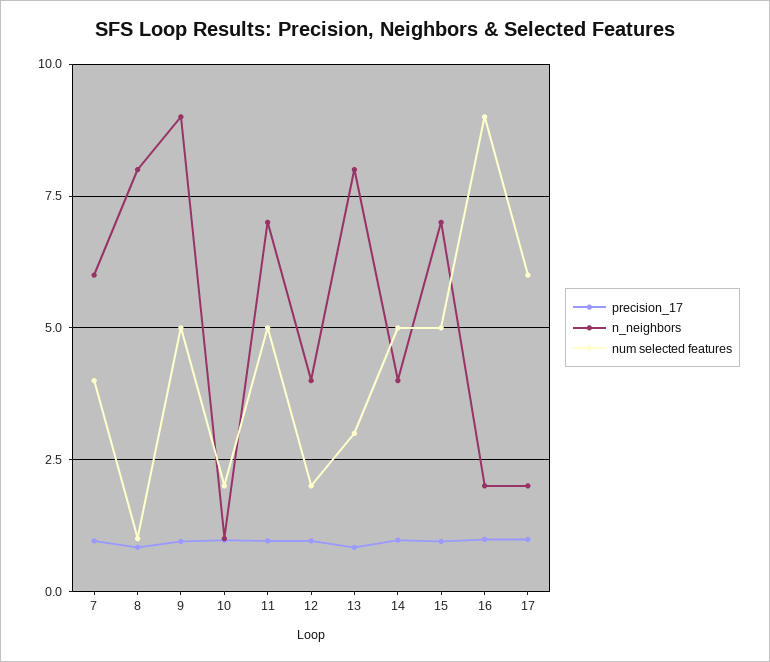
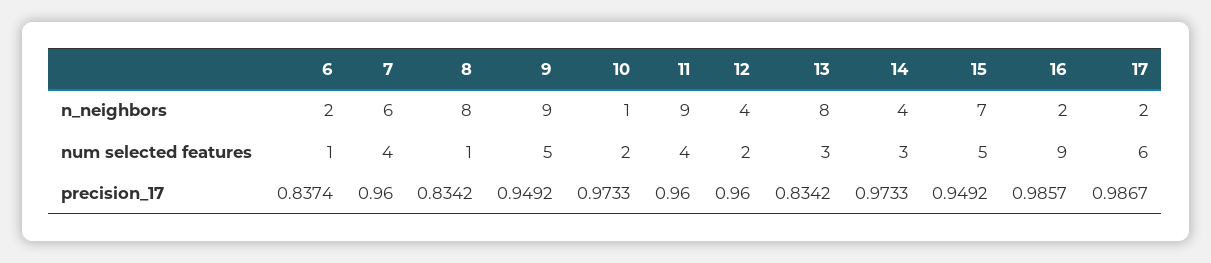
n_neighbors, 11: 7 -> 9
num selected features, 11: 5 -> 4
num selected features, 14: 5 -> 3
n_neighbors, 6: none -> 2
num selected features, 6: none -> 1
precision_17, 6: none -> 0.8374

